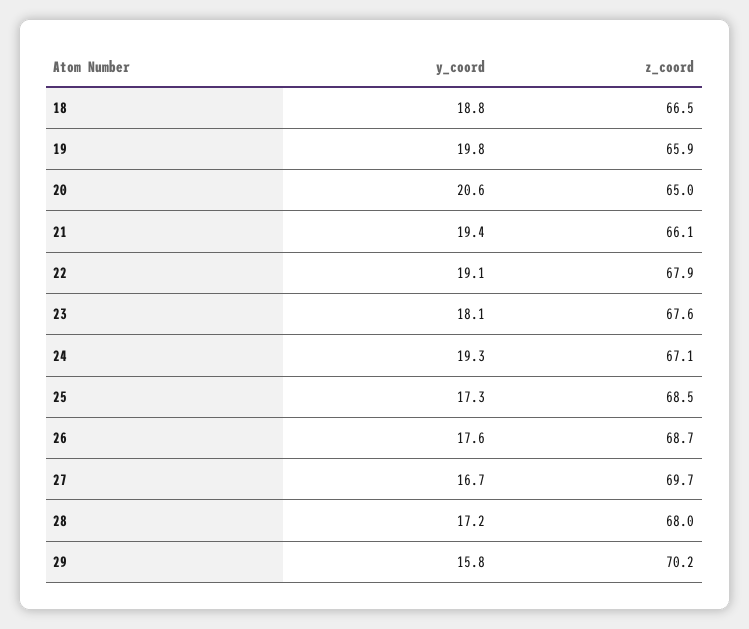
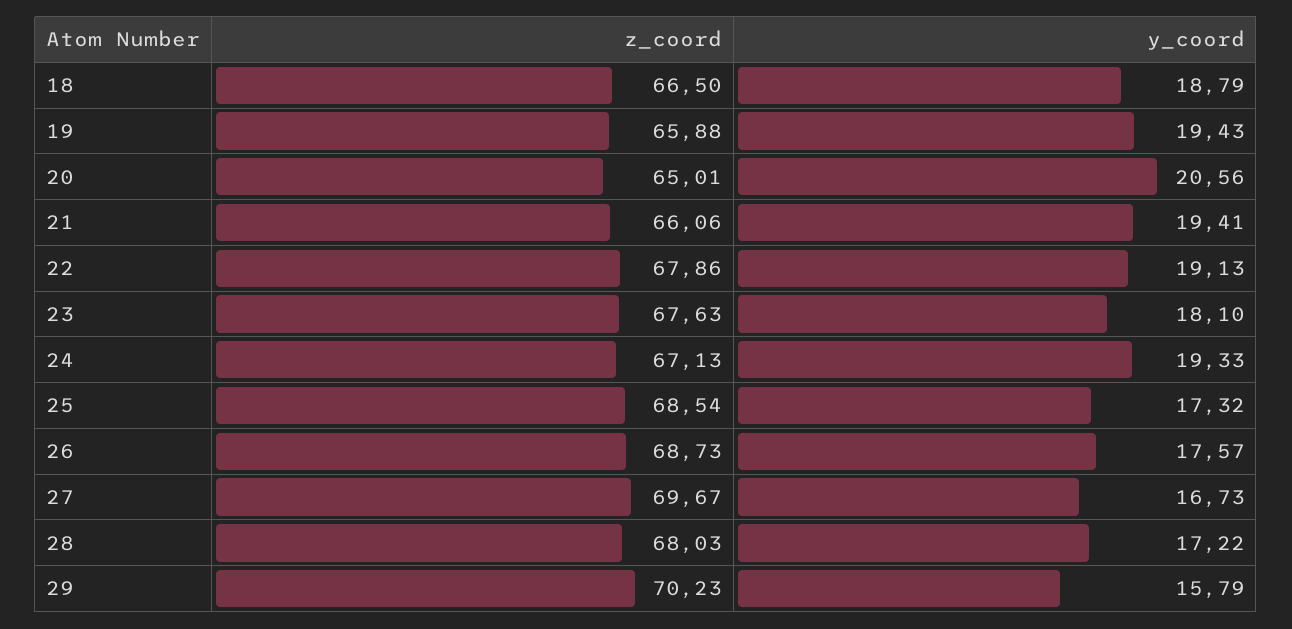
y_coord, 19: 19.8 -> 19.43

